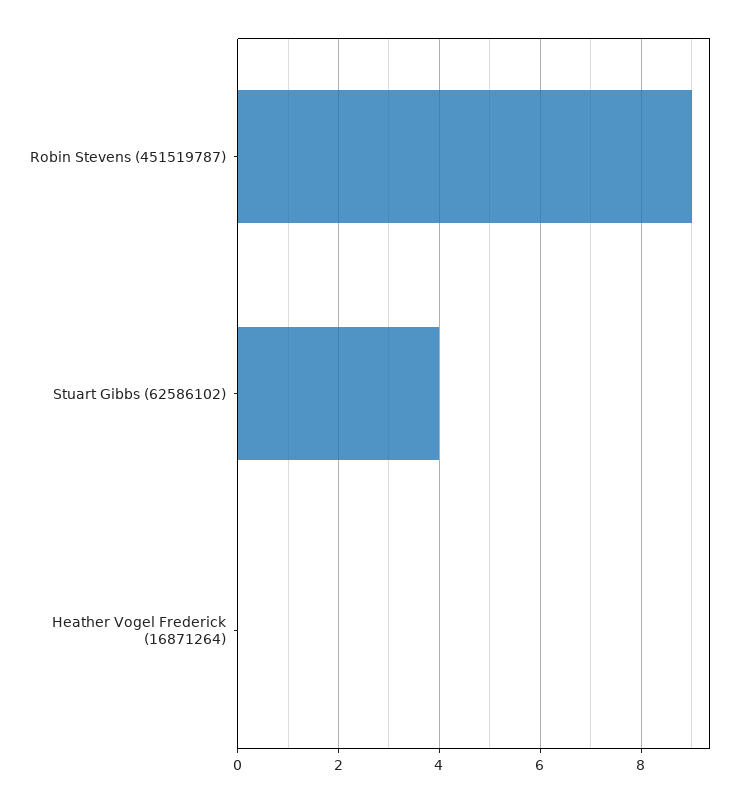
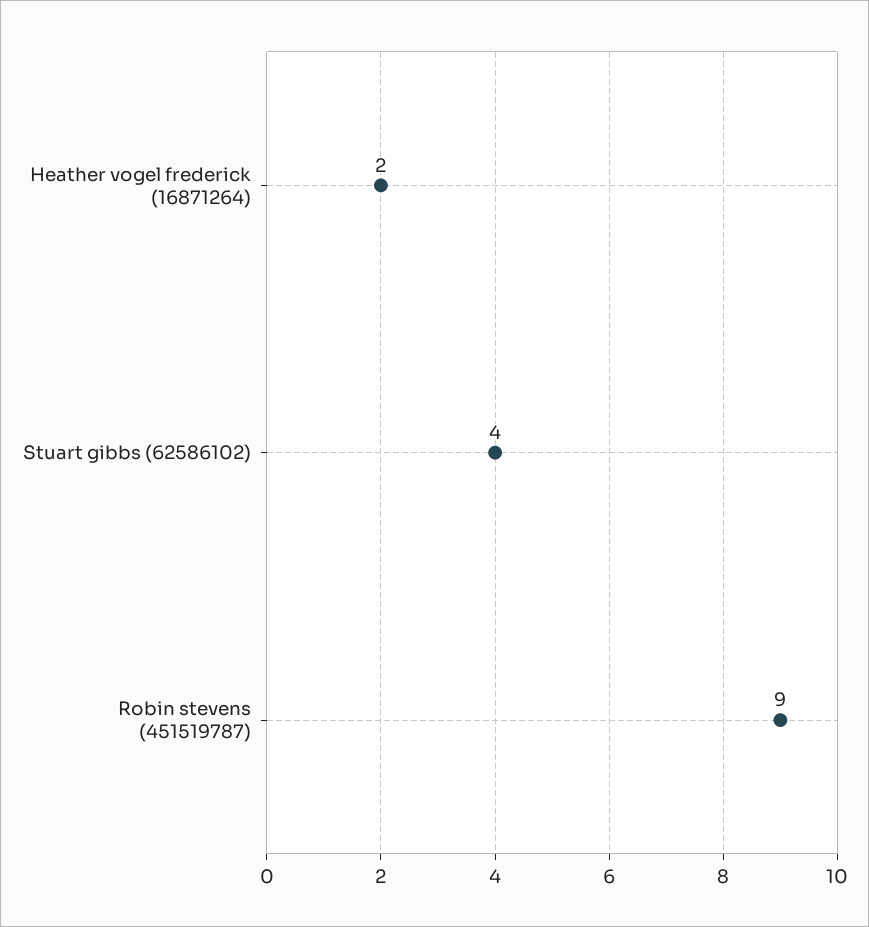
Heather Vogel Frederick (16871264): 0 -> 2

